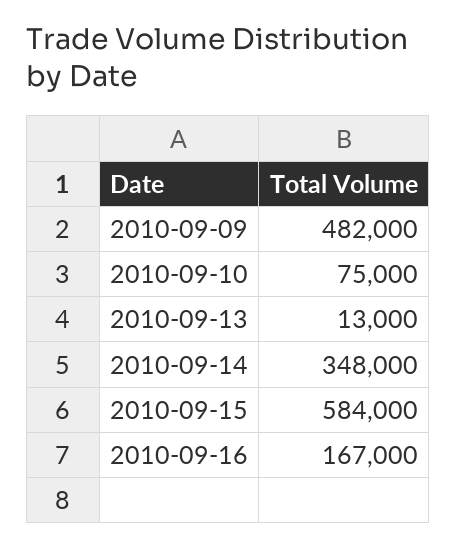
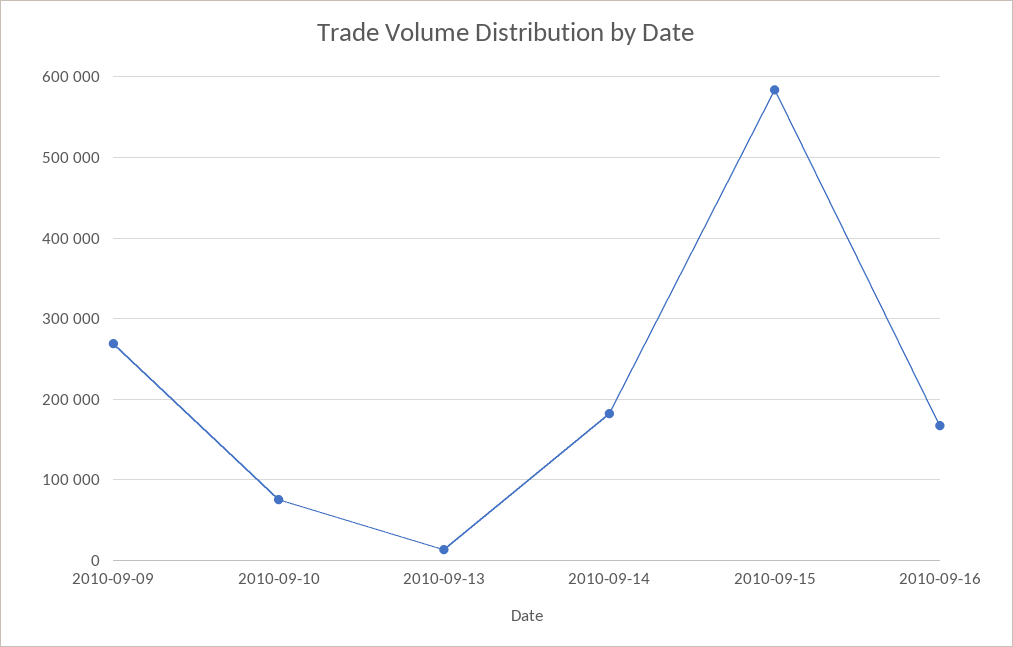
2010-09-09: 482000 -> 270000
2010-09-14: 348000 -> 180000

